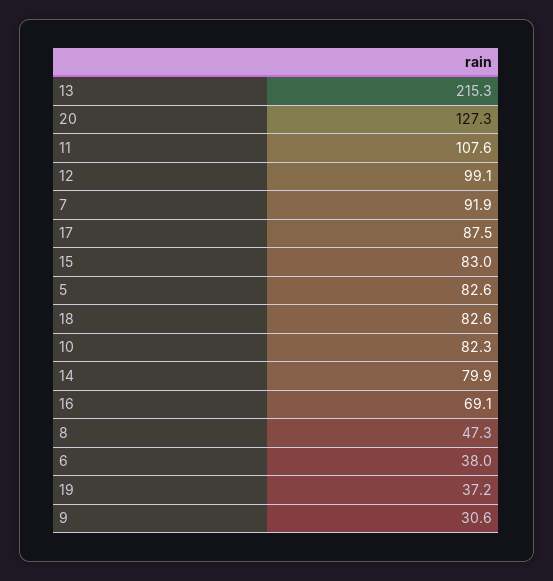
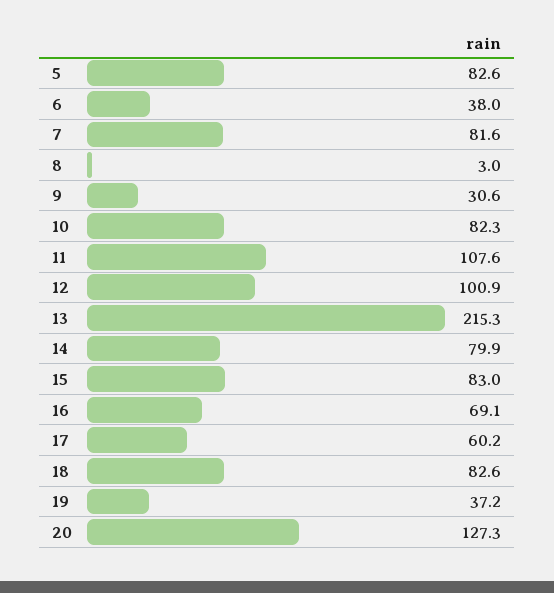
12: 99.1 -> 100.9
7: 91.9 -> 81.6
17: 87.5 -> 60.2
8: 47.3 -> 3

